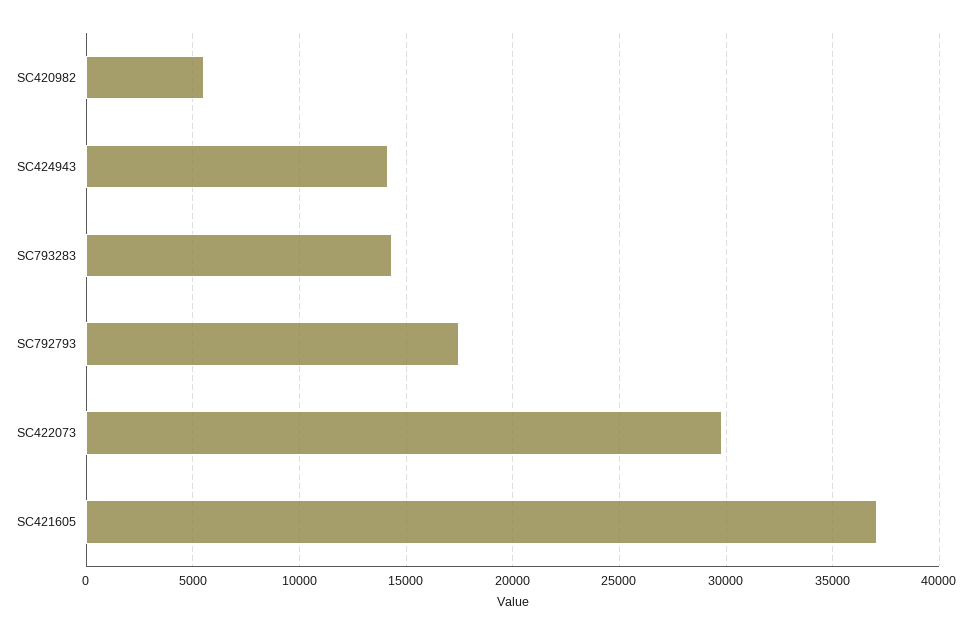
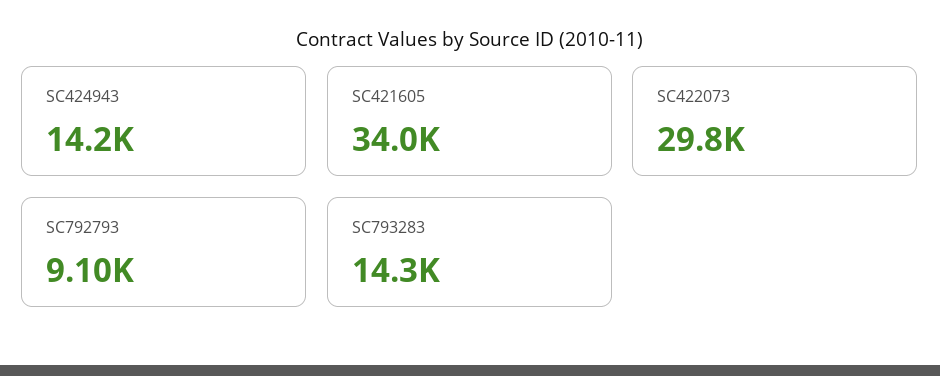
SC420982: 5500 -> none
SC792793: 17500 -> 9100
SC421605: 37000 -> 34000

